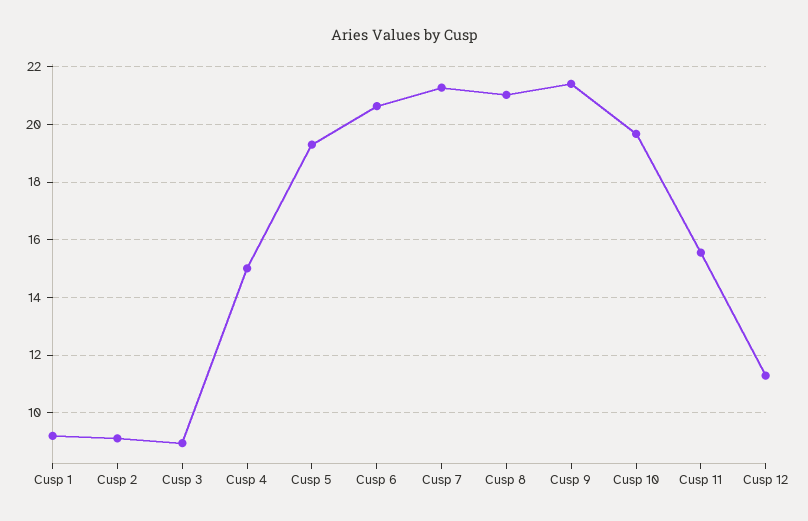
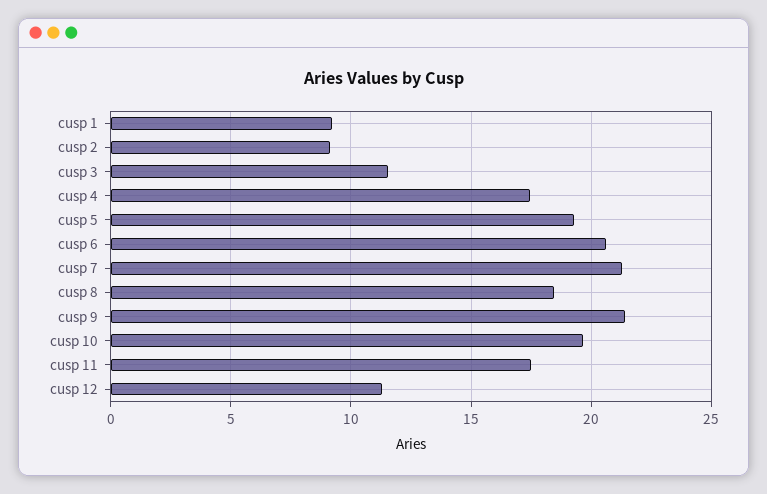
Cusp 3: 9 -> 11.5
Cusp 4: 15 -> 17.5
Cusp 8: 21 -> 18.5
Cusp 11: 15.5 -> 17.5

